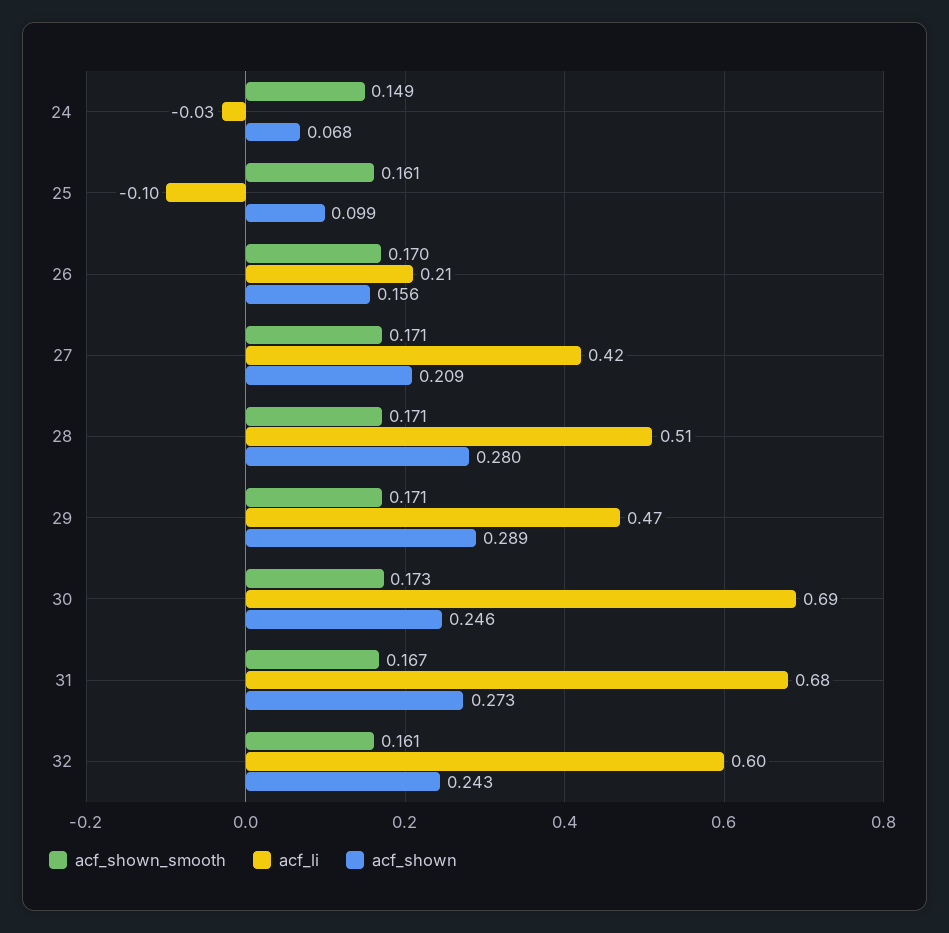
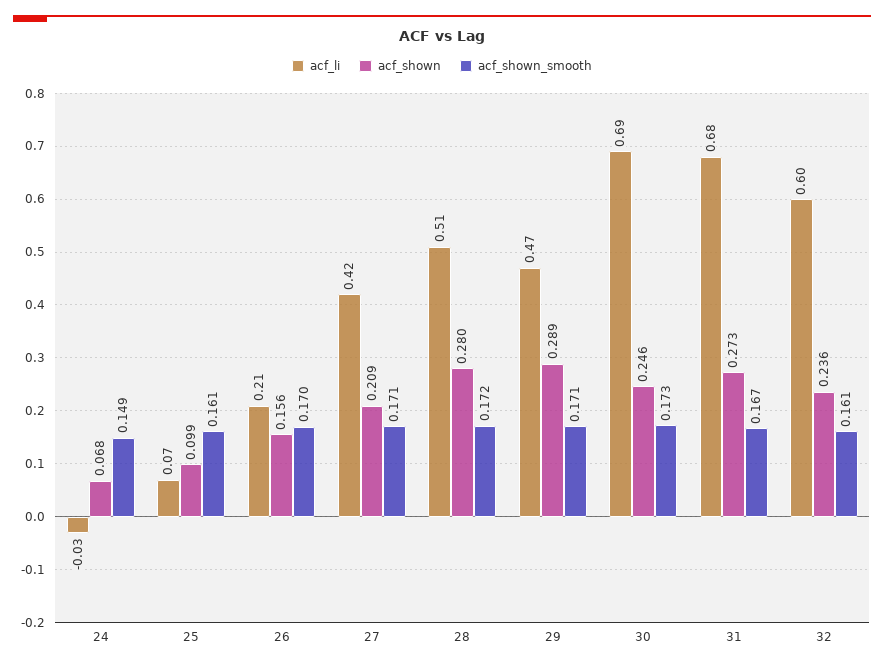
acf_li, 25: -0.1 -> 0.07
acf_shown_smooth, 28: 0.171 -> 0.172
acf_shown, 32: 0.243 -> 0.236

